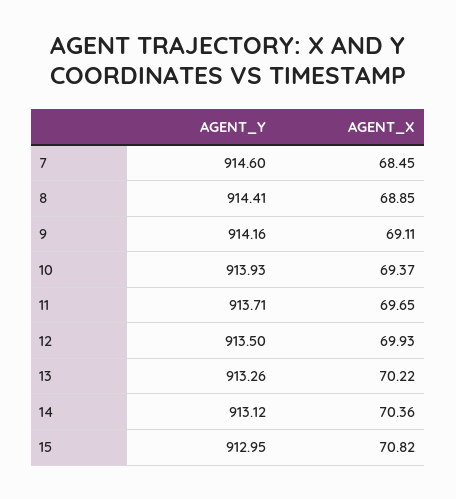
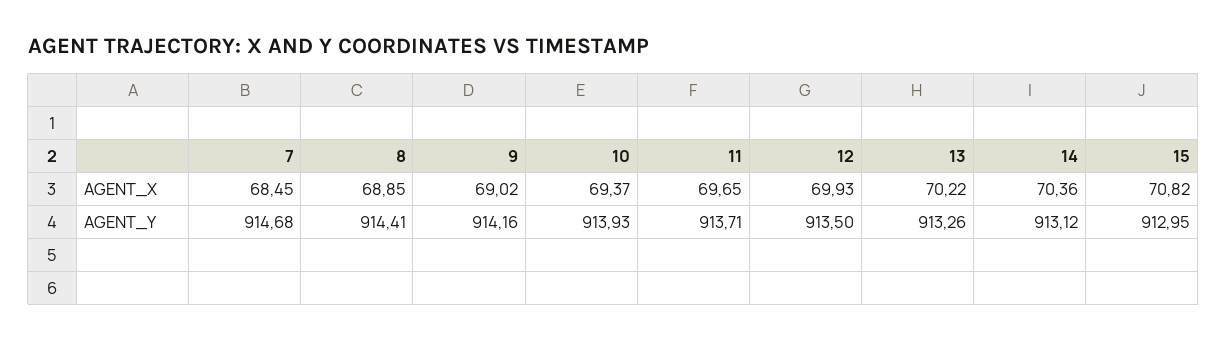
AGENT_Y, 7: 914.6 -> 914.68
AGENT_X, 9: 69.11 -> 69.02

